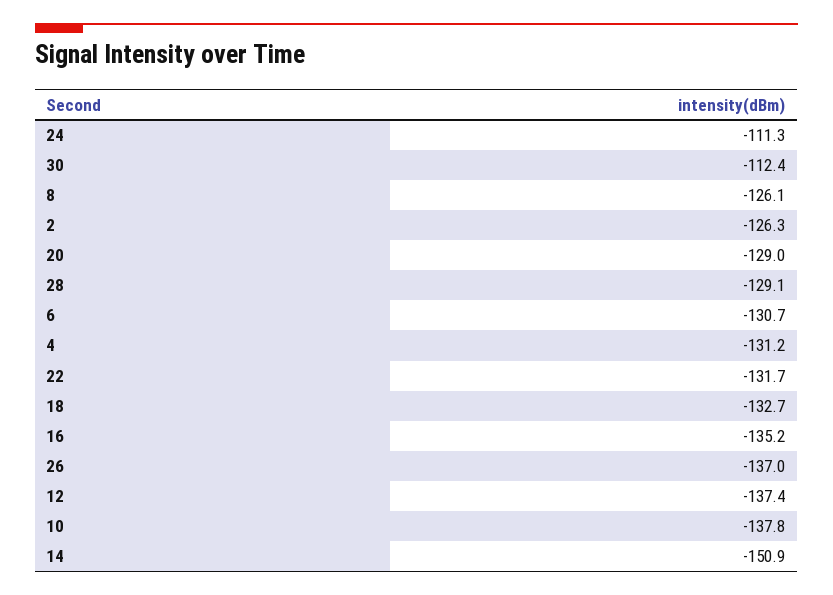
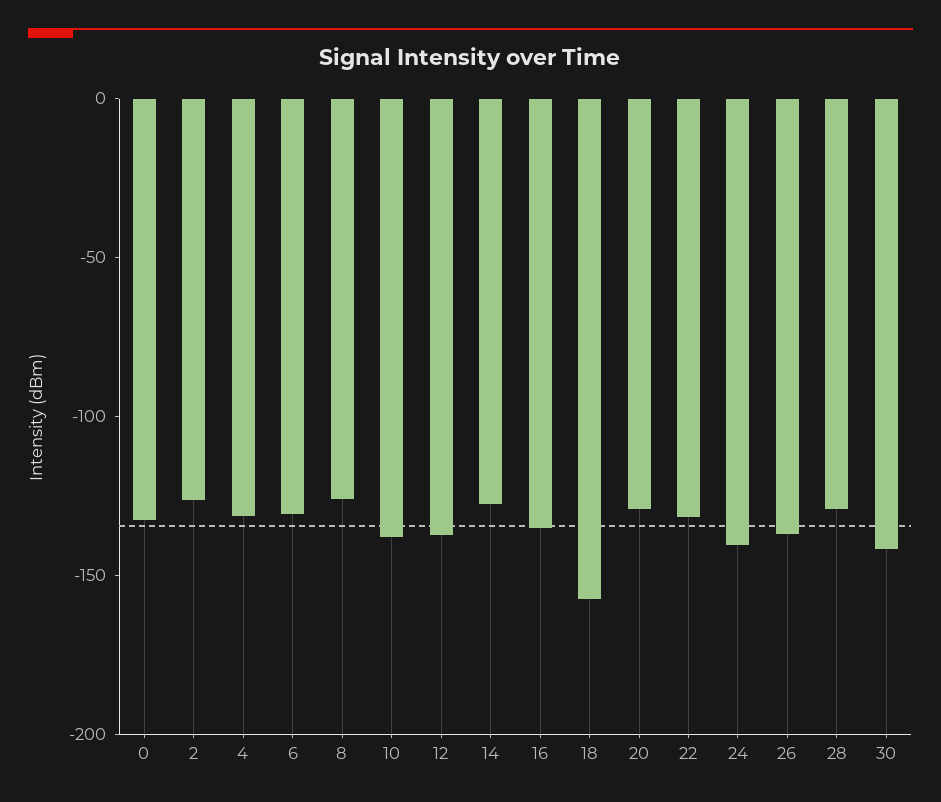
24: -111.3 -> -140
30: -112.4 -> -140
18: -132.7 -> -160
14: -150.9 -> -130
0: none -> -130

